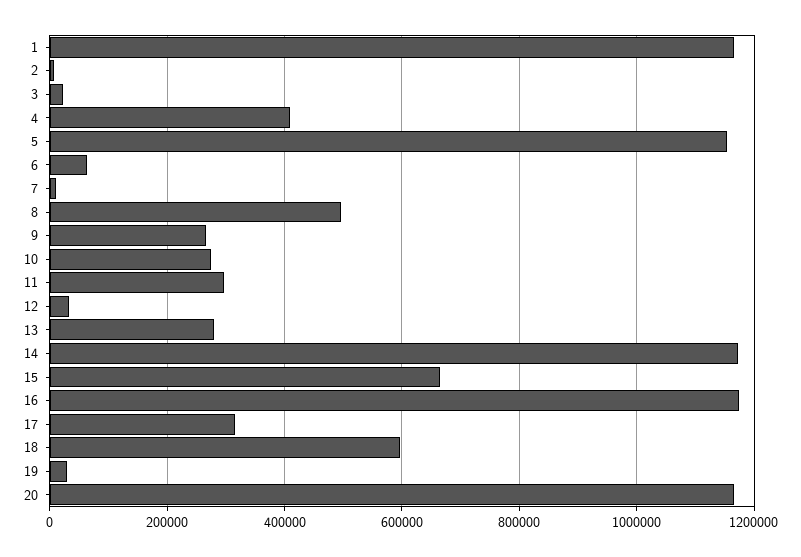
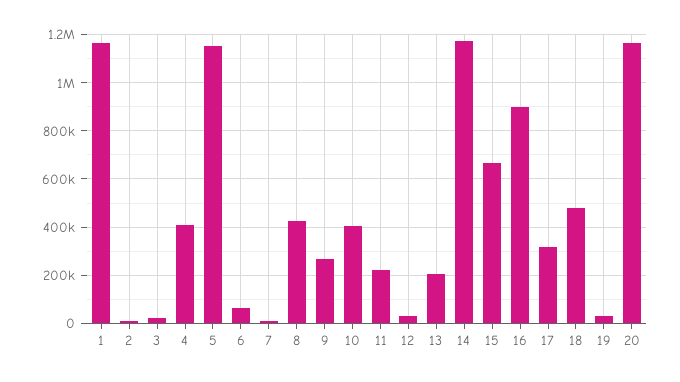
8: 500000 -> 425000
10: 280000 -> 400000
11: 300000 -> 225000
13: 280000 -> 200000
16: 1180000 -> 900000
18: 600000 -> 475000

